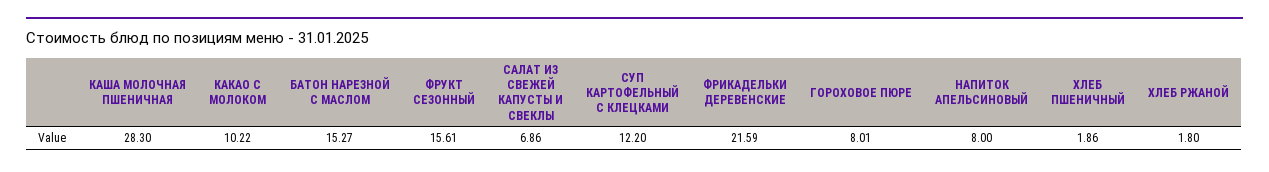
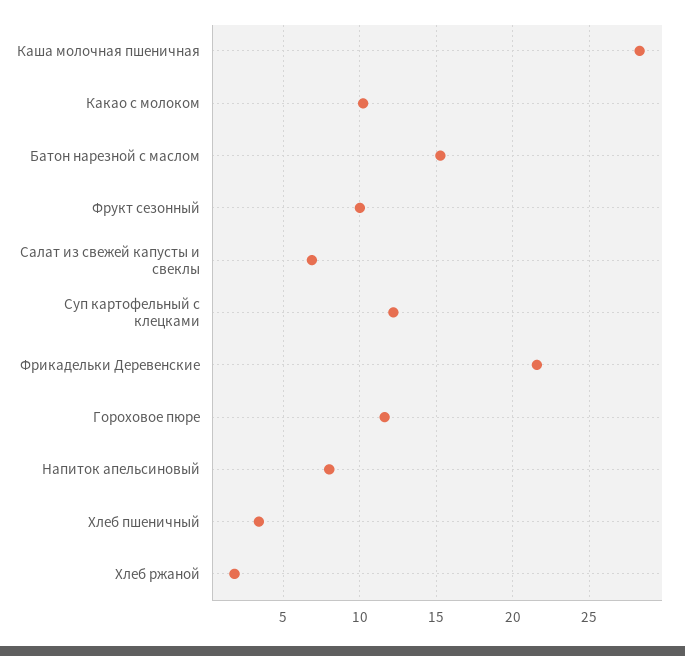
ФРУКТ СЕЗОННЫЙ: 15.61 -> 10
ГОРОХОВОЕ ПЮРЕ: 8.01 -> 11.5
ХЛЕБ ПШЕНИЧНЫЙ: 1.86 -> 3.5

